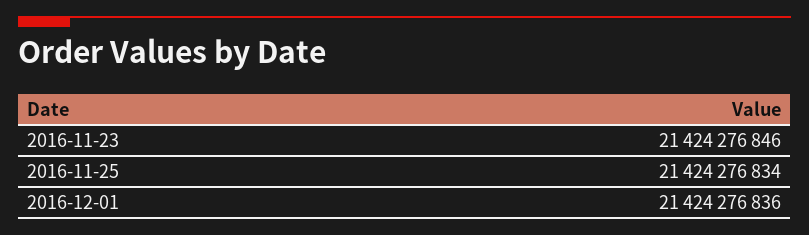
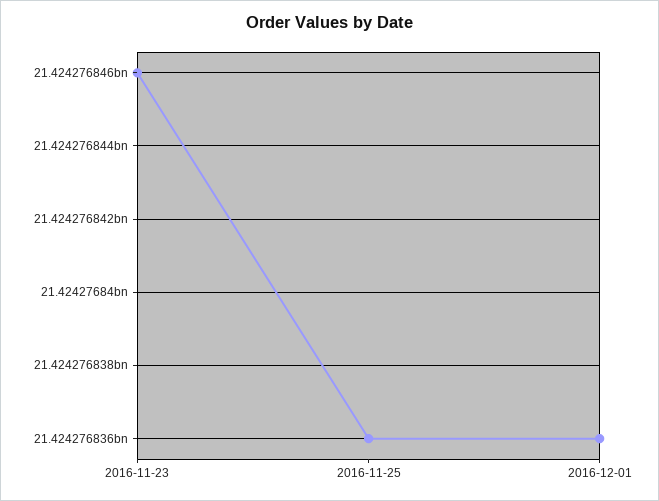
2016-11-25: 21424276834 -> 21424276836

